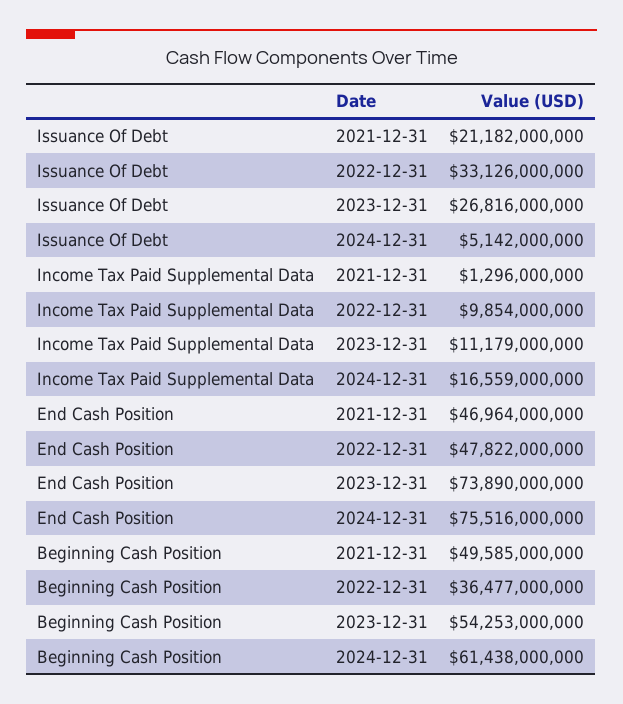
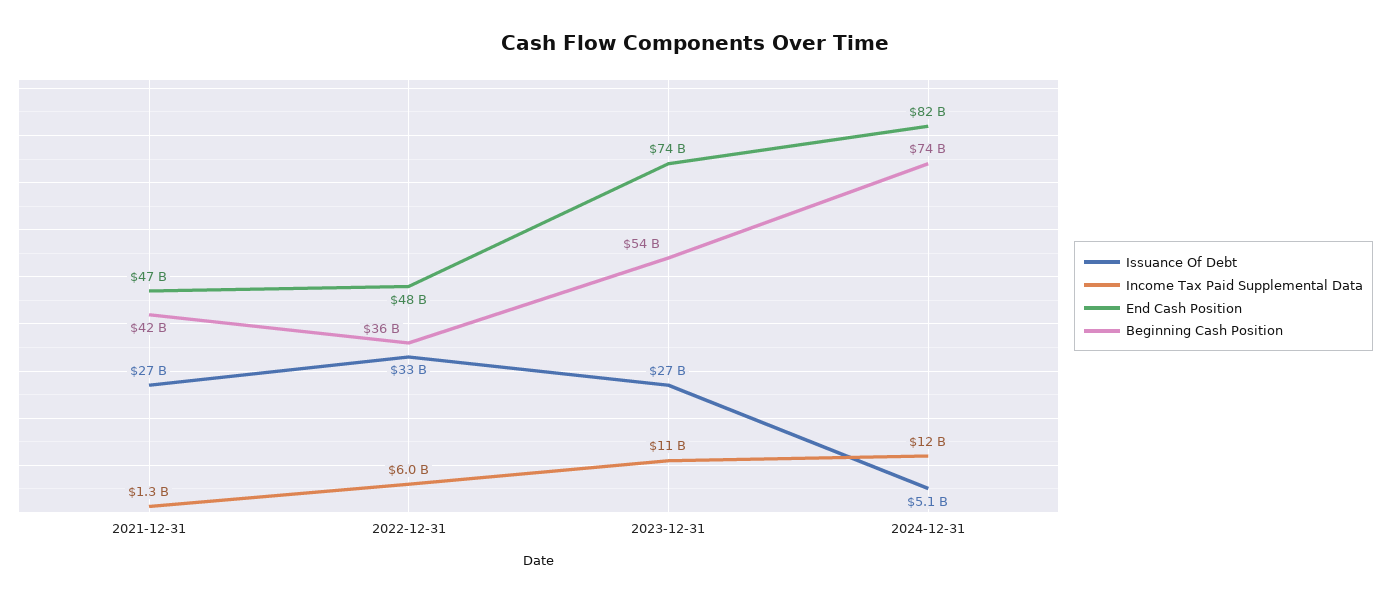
Issuance Of Debt, 2021-12-31: 21182000000 -> 27000000000
Income Tax Paid Supplemental Data, 2022-12-31: 9854000000 -> 6000000000
Income Tax Paid Supplemental Data, 2024-12-31: 16559000000 -> 12000000000
End Cash Position, 2024-12-31: 75516000000 -> 82000000000
Beginning Cash Position, 2021-12-31: 49585000000 -> 42000000000
Beginning Cash Position, 2024-12-31: 61438000000 -> 74000000000

